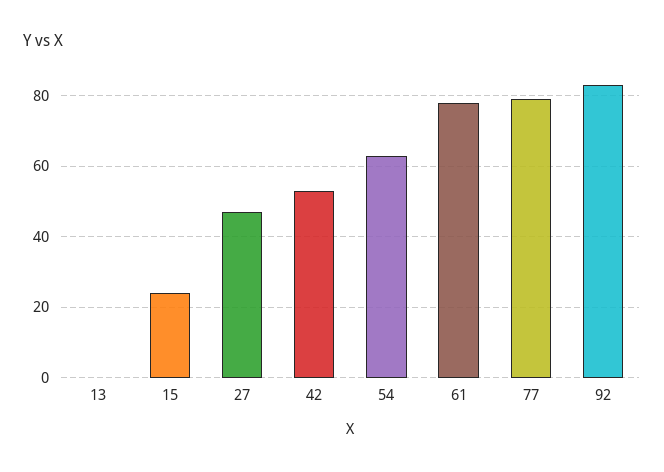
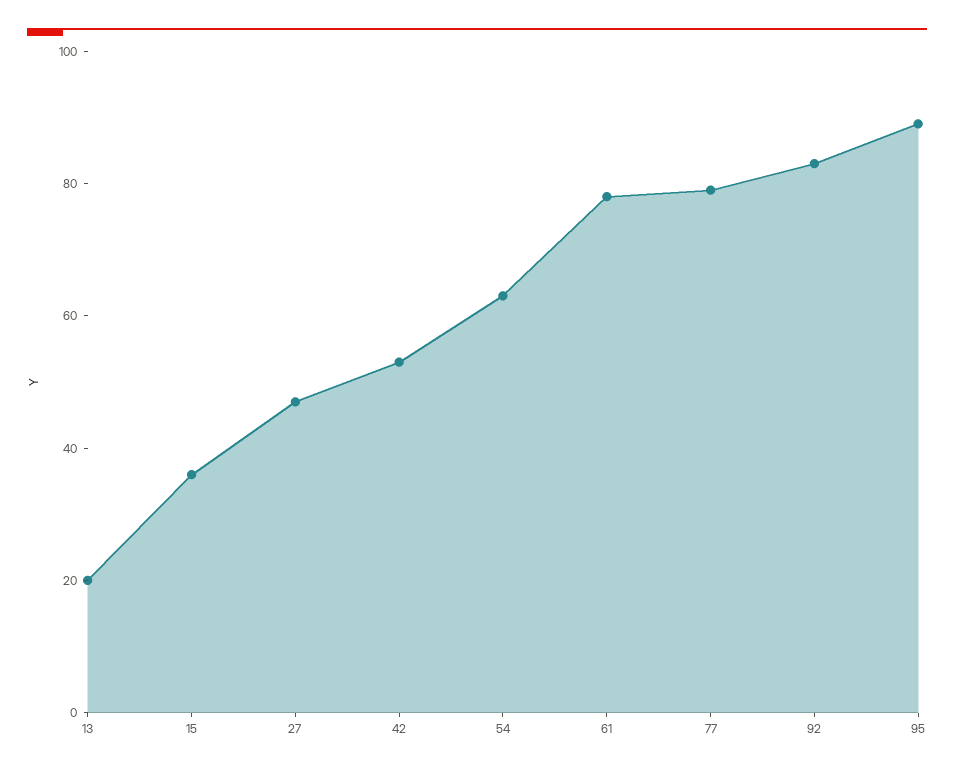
13: 0 -> 20
15: 25 -> 35
95: none -> 90

